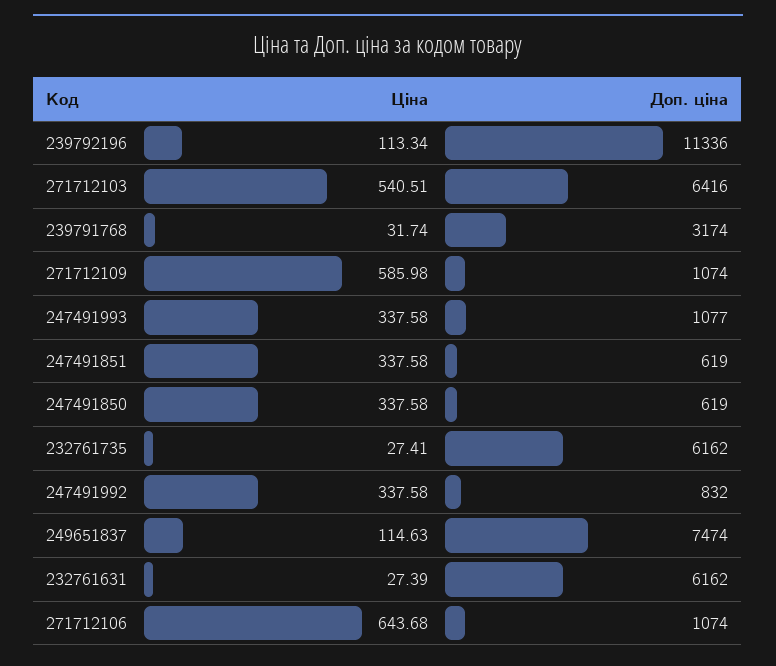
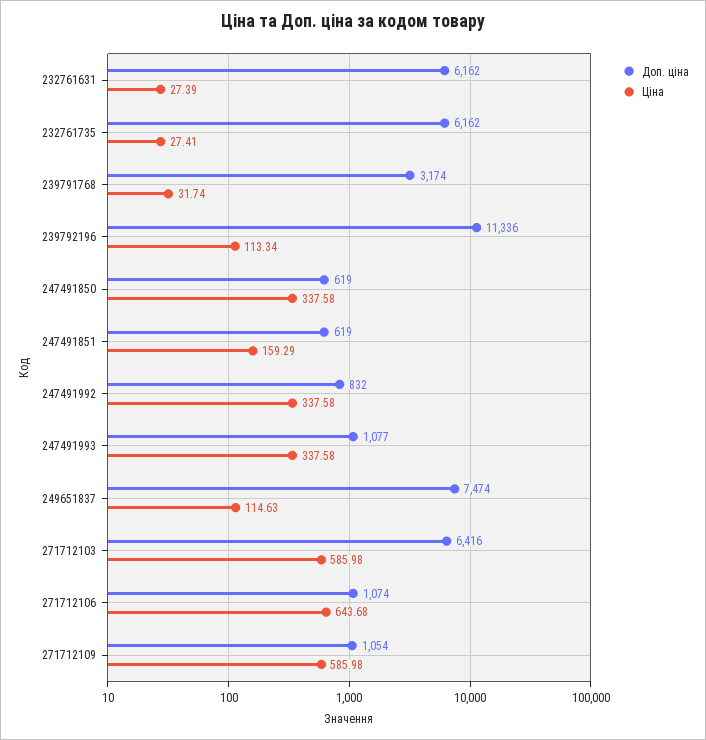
Ціна, 271712103: 540.51 -> 585.98
Доп. ціна, 271712109: 1074 -> 1054
Ціна, 247491851: 337.58 -> 159.29

